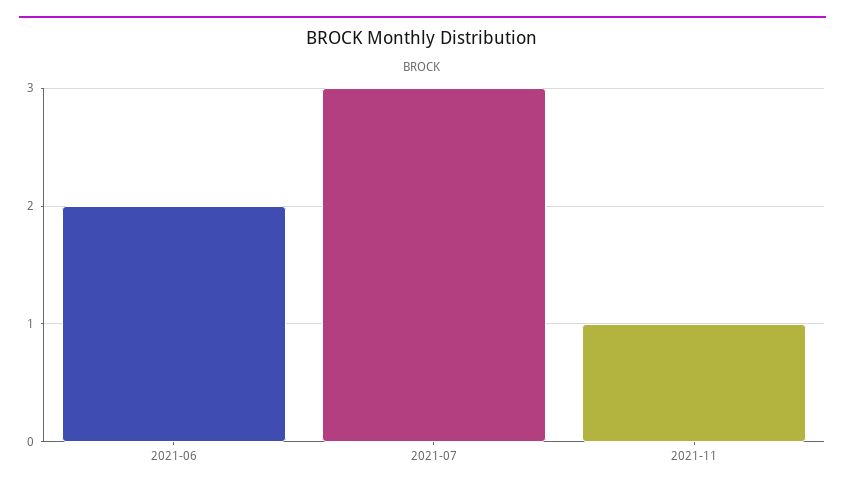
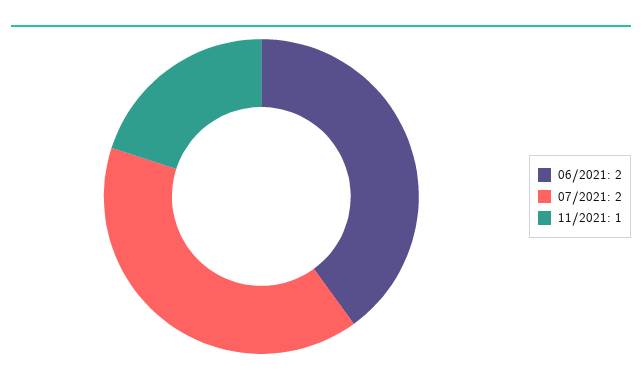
2021-07: 3 -> 2

